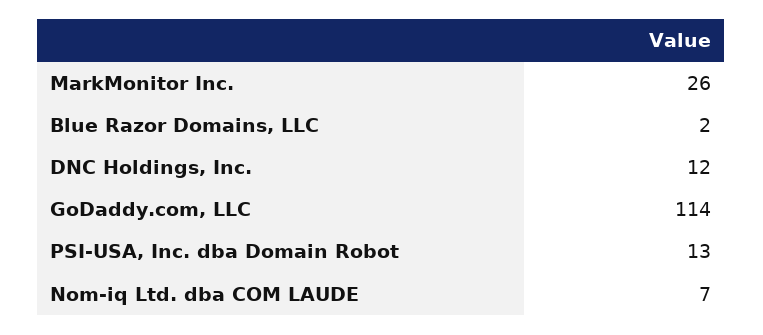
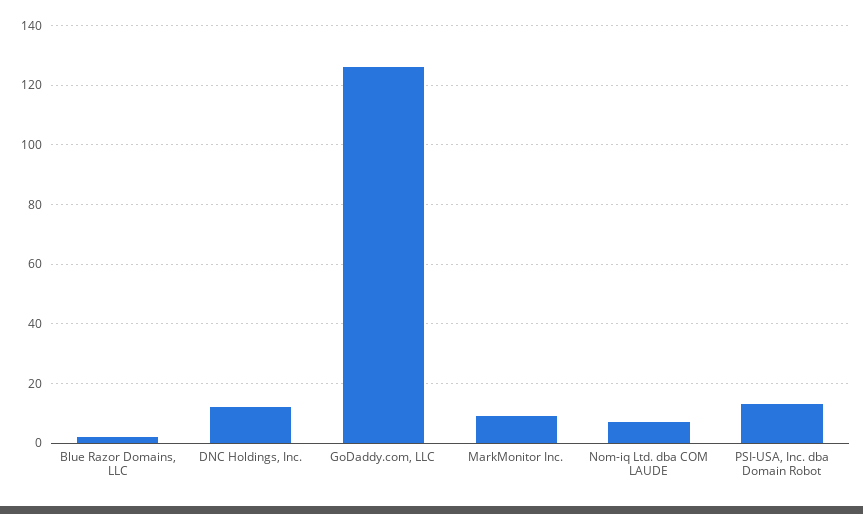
MarkMonitor Inc.: 26 -> 10
GoDaddy.com, LLC: 114 -> 125

